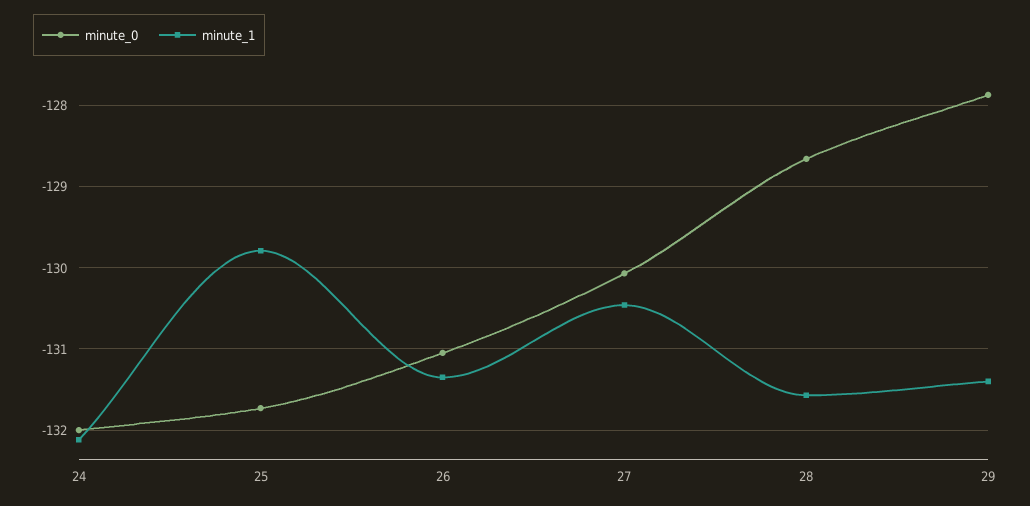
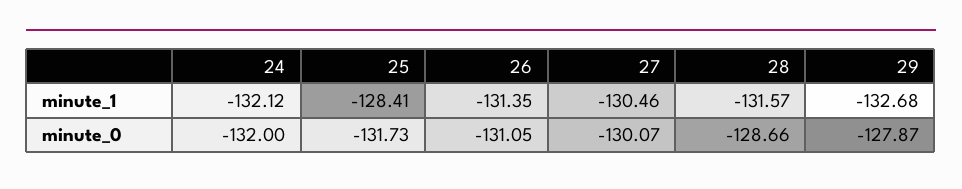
minute_1, 25: -129.8 -> -128.41
minute_1, 29: -131.4 -> -132.68

